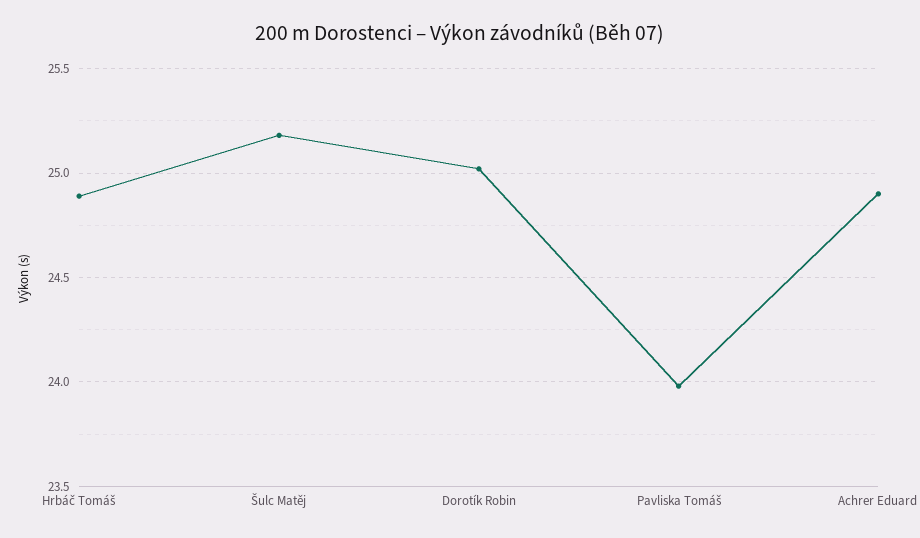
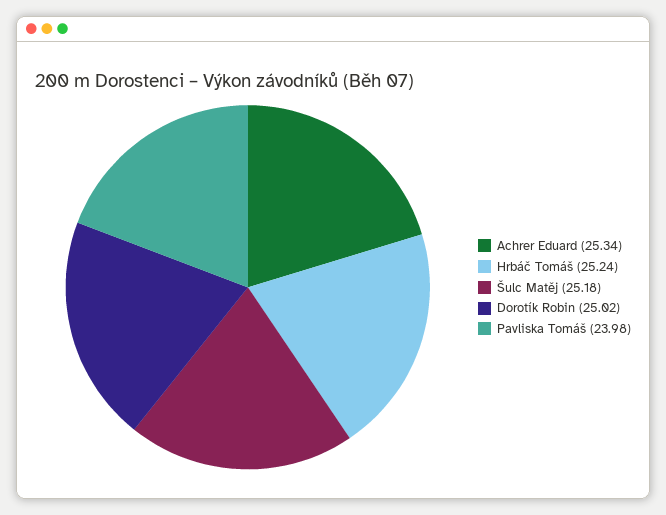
Hrbáč Tomáš: 24.9 -> 25.24
Achrer Eduard: 24.9 -> 25.34

